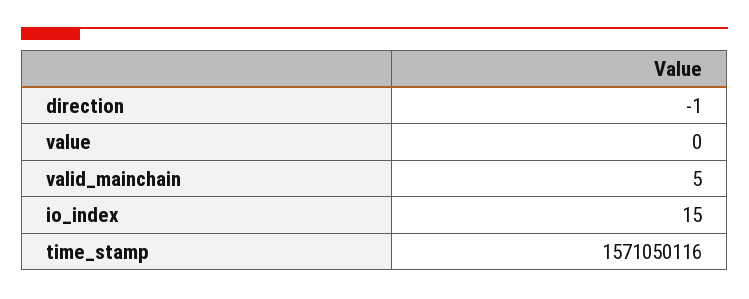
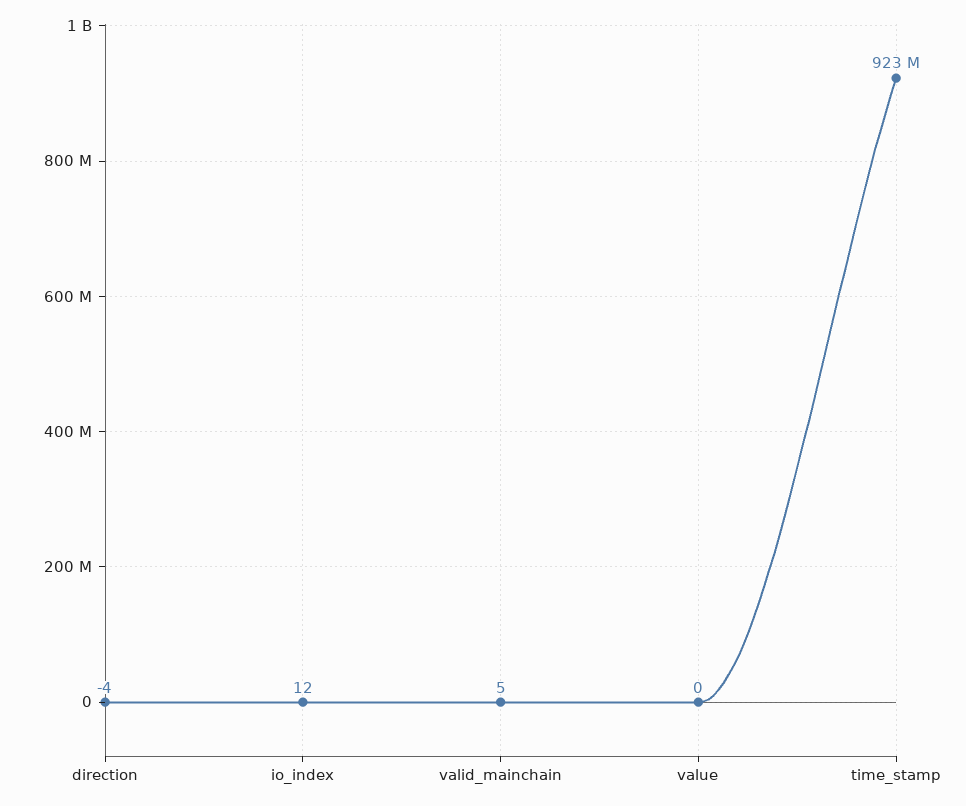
direction: -1 -> -4
io_index: 15 -> 12
time_stamp: 1571050116 -> 923000000

